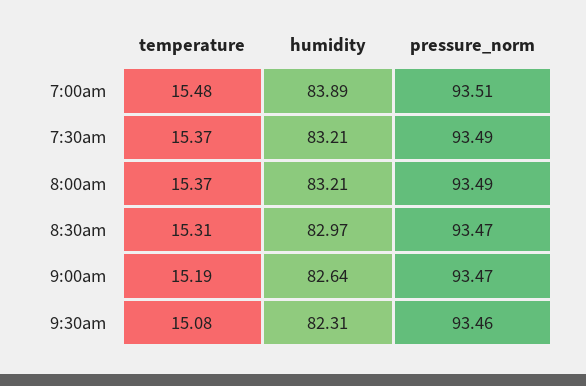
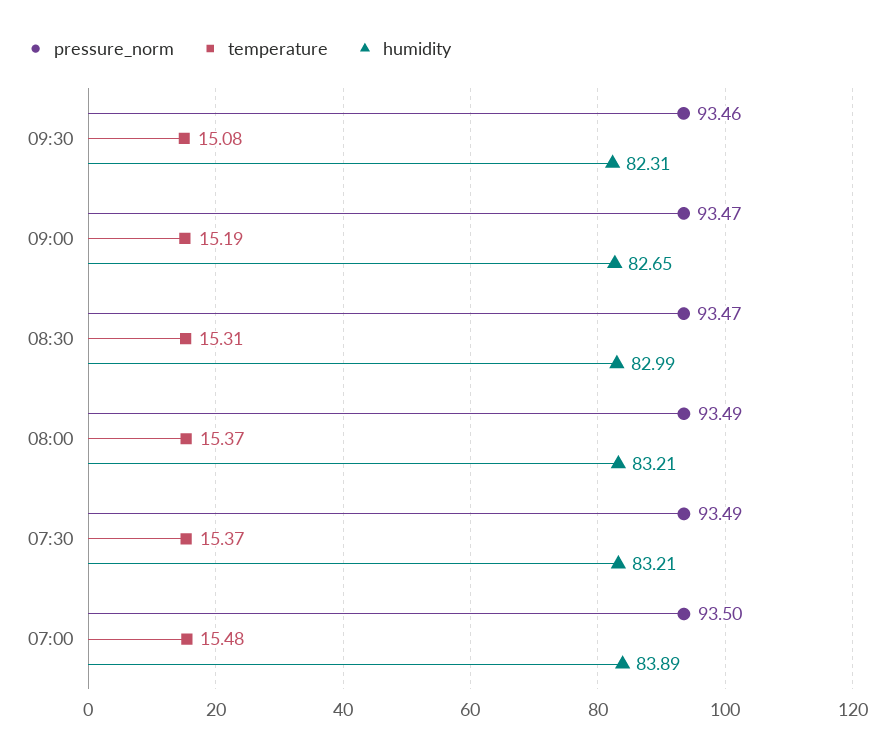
pressure_norm, 7:00am: 93.51 -> 93.5
humidity, 8:30am: 82.97 -> 82.99
humidity, 9:00am: 82.64 -> 82.65

